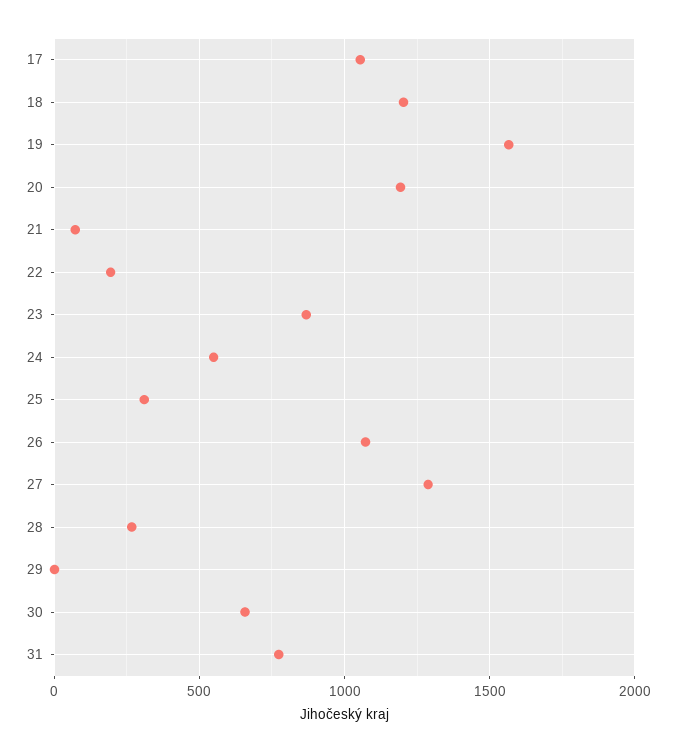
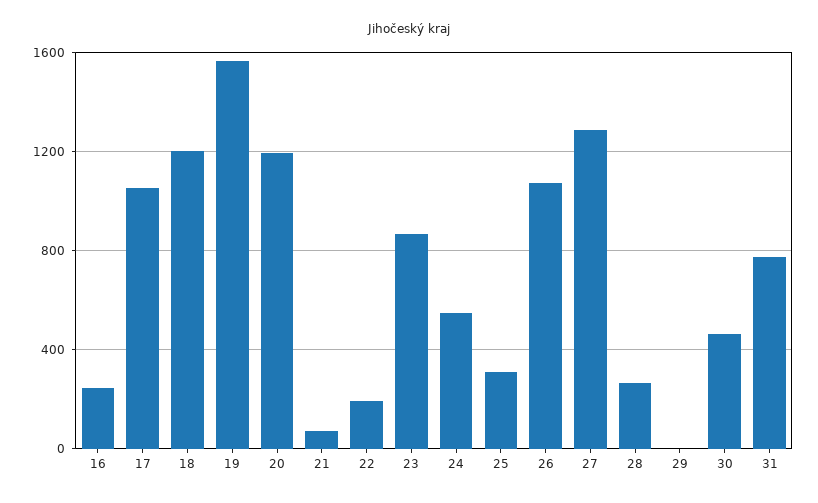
30: 650 -> 450
16: none -> 250

